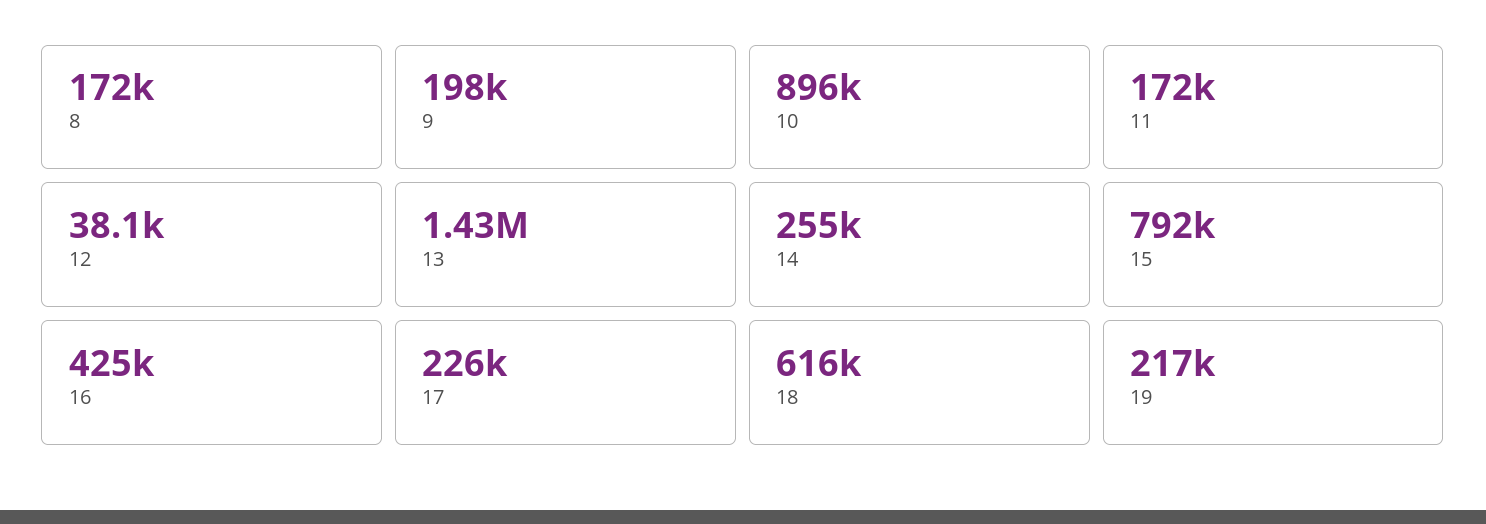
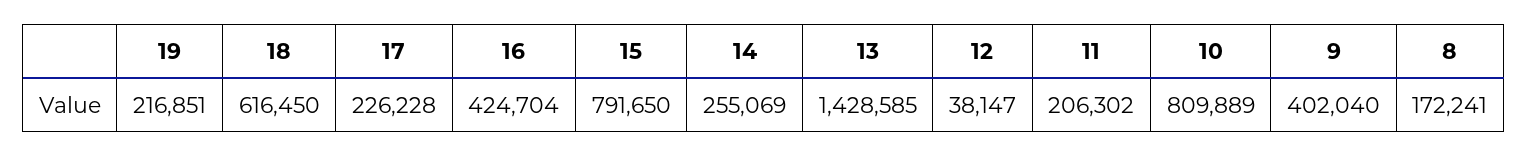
9: 198000 -> 402040
10: 896000 -> 809889
11: 172000 -> 206302

